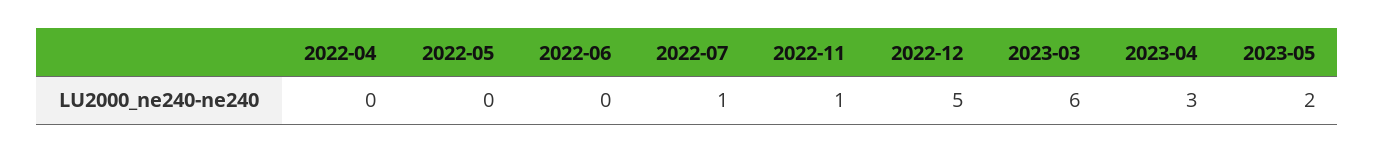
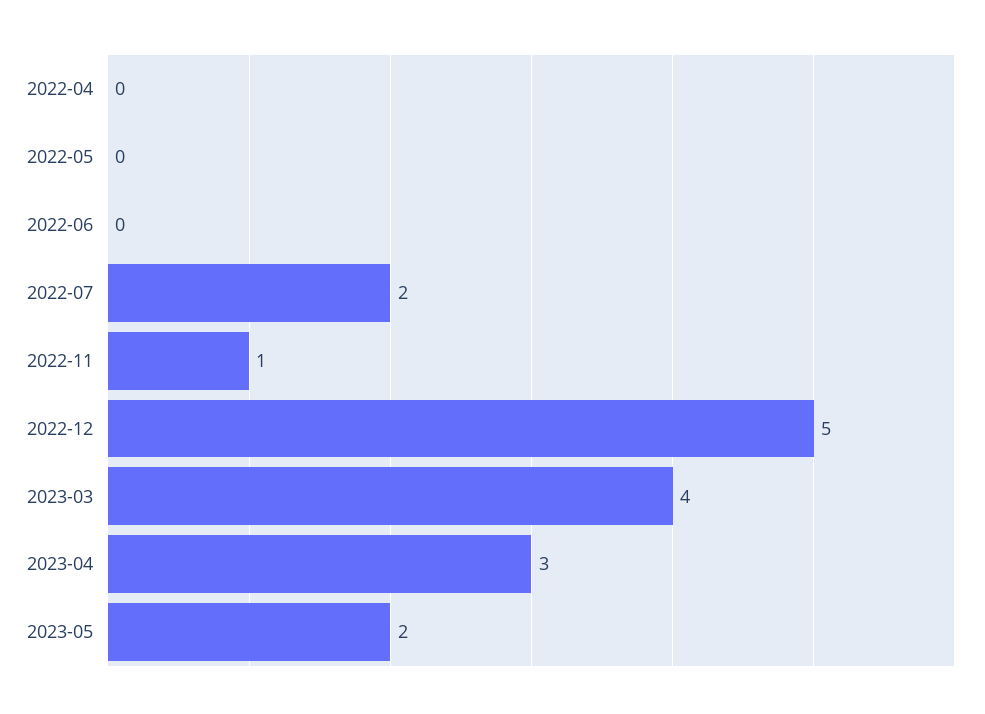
2022-07: 1 -> 2
2023-03: 6 -> 4

